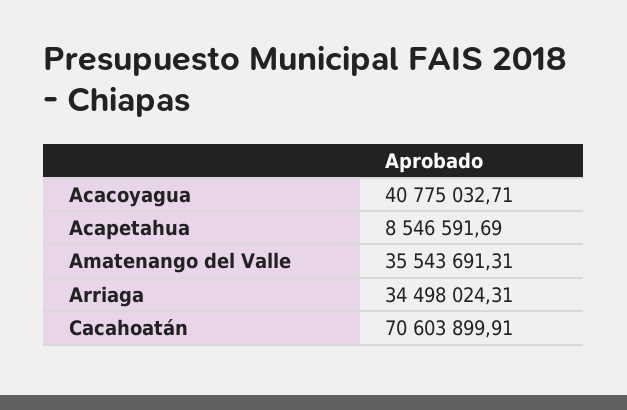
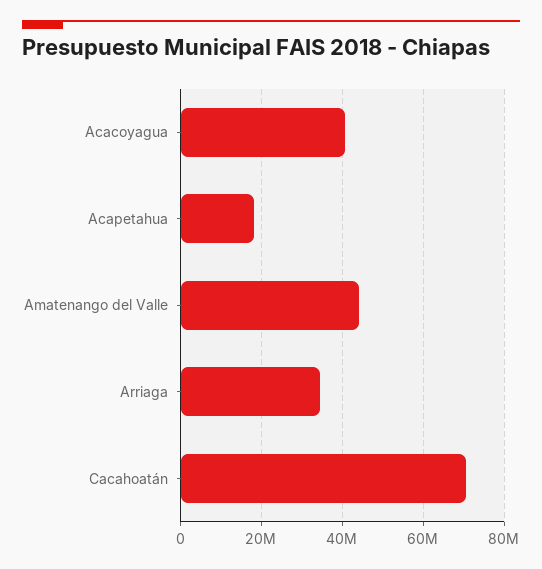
Acapetahua: 8546591.69 -> 18000000
Amatenango del Valle: 35543691.31 -> 44000000

